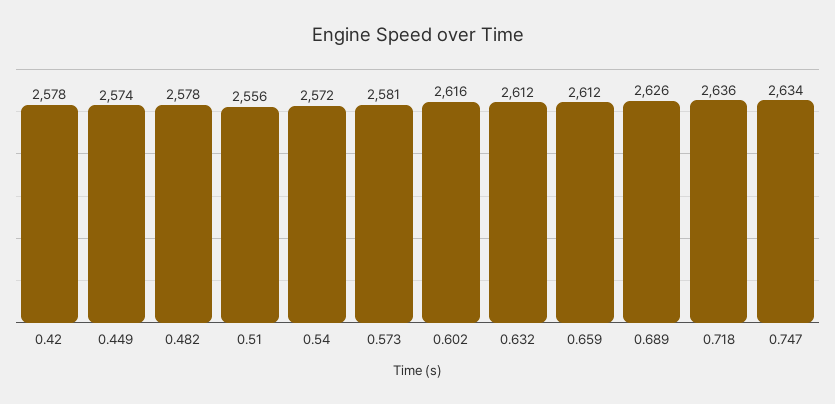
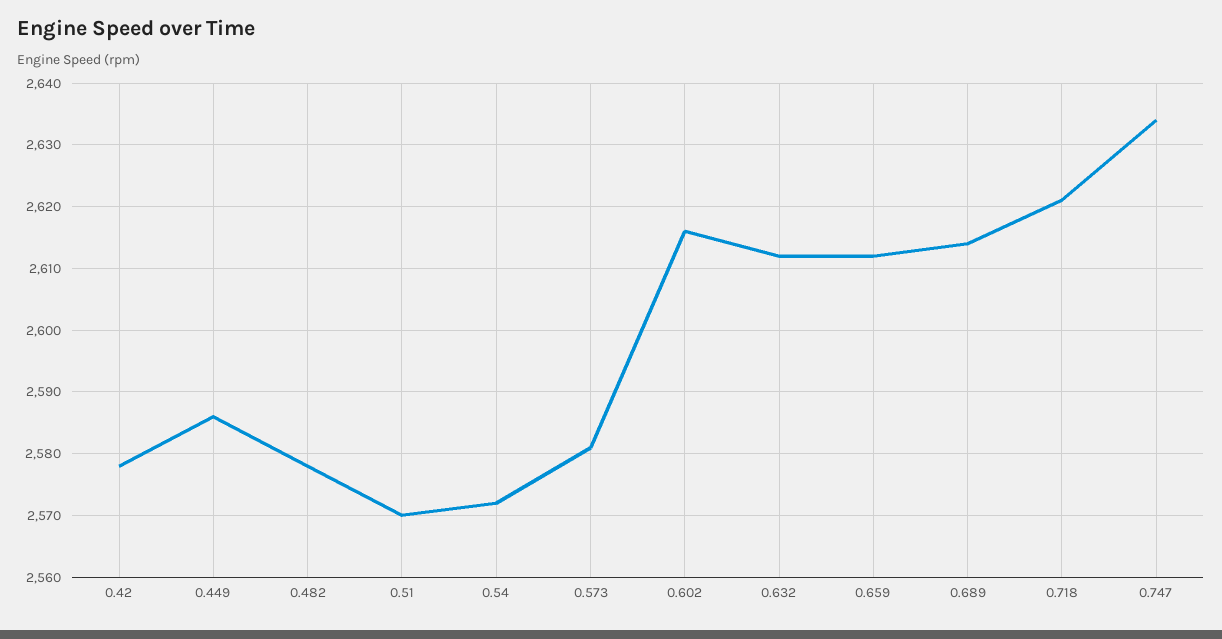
0.449: 2574 -> 2586
0.51: 2556 -> 2570
0.689: 2626 -> 2614
0.718: 2636 -> 2621

